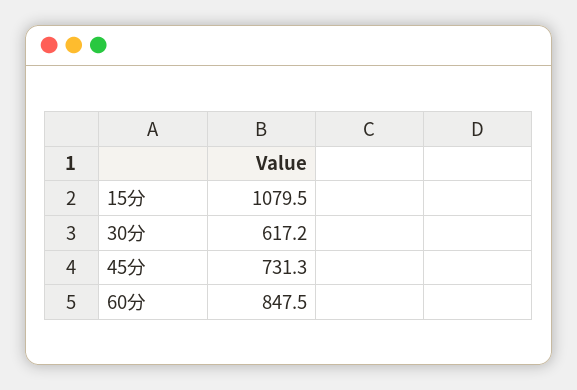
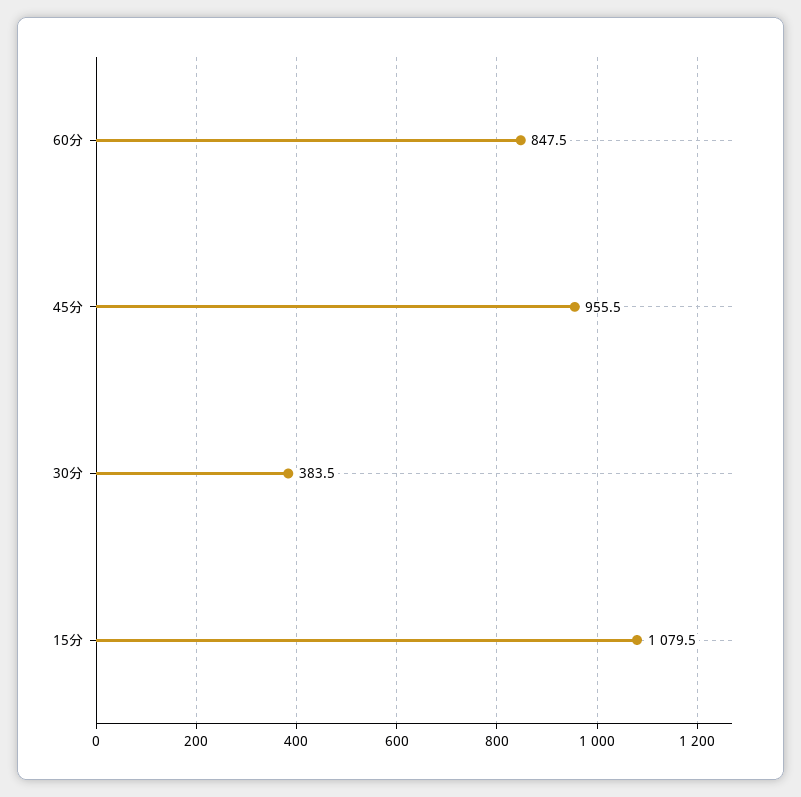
30分: 617.2 -> 383.5
45分: 731.3 -> 955.5

